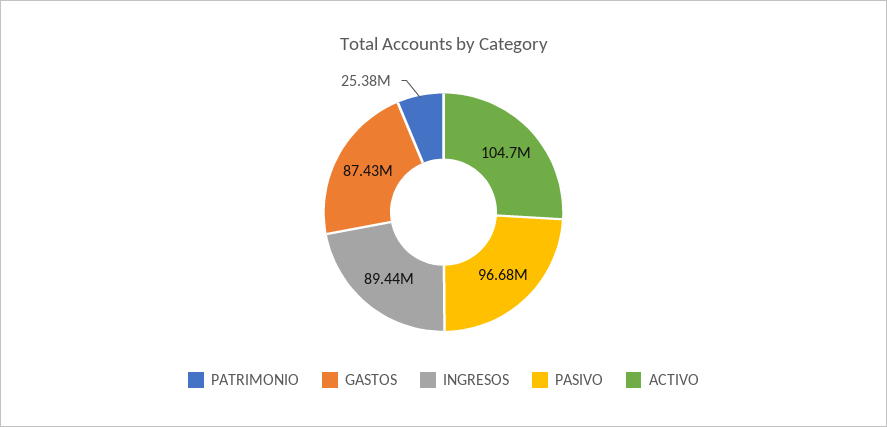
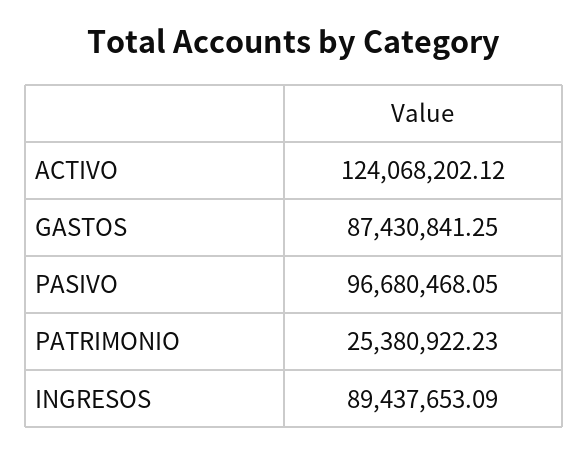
ACTIVO: 104700000 -> 124068202.12

